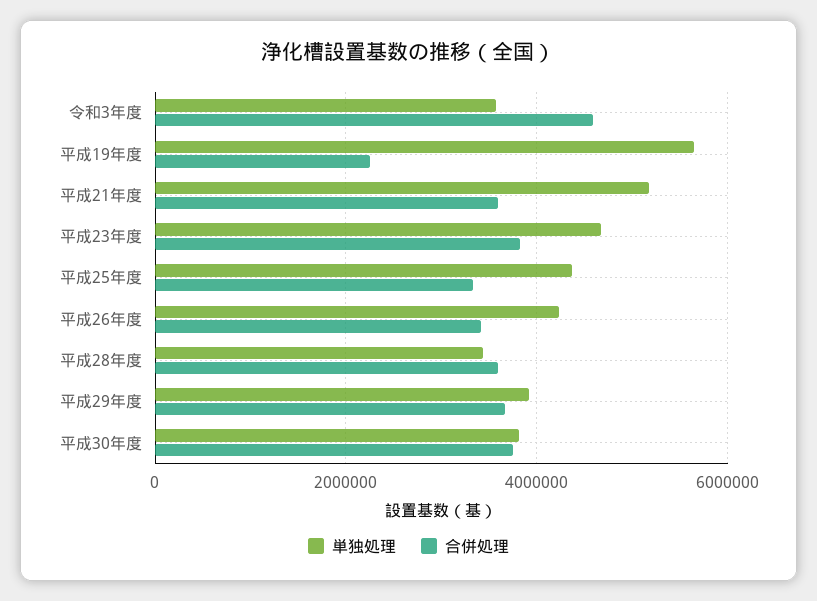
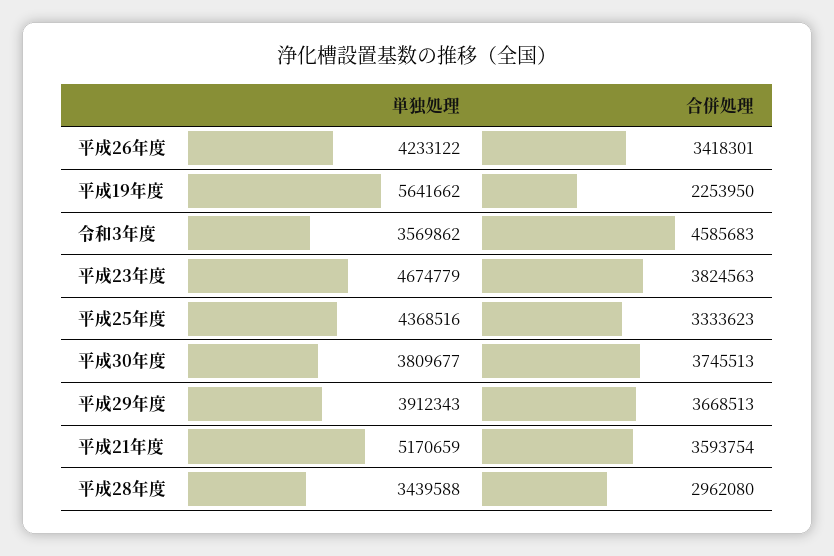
合併処理, 平成28年度: 3600000 -> 2962080

